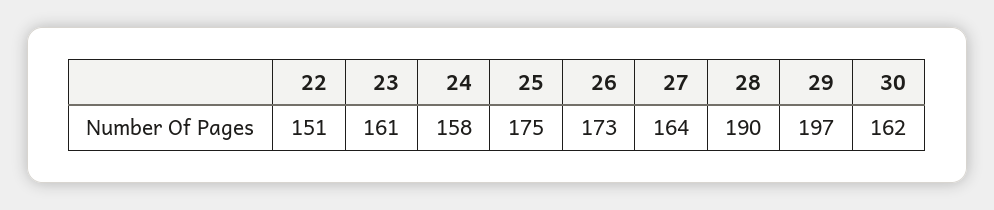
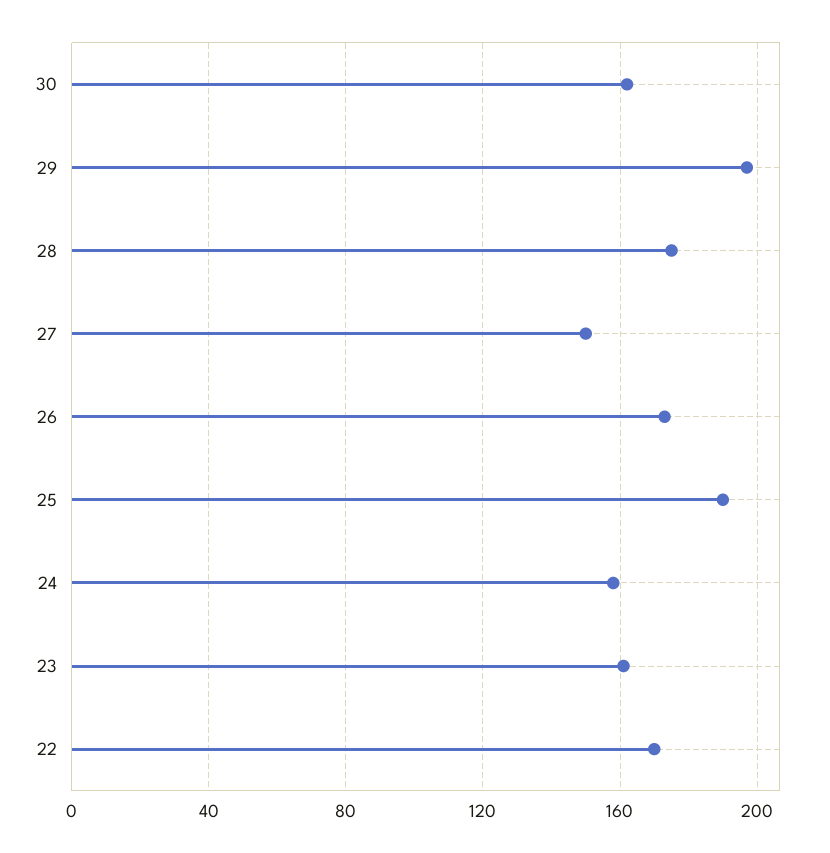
22: 151 -> 170
25: 175 -> 190
27: 164 -> 150
28: 190 -> 175

